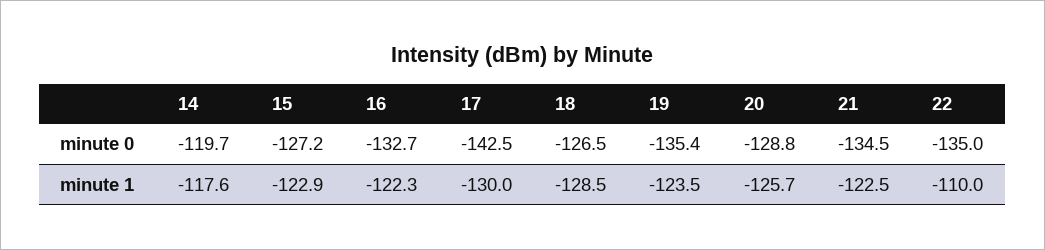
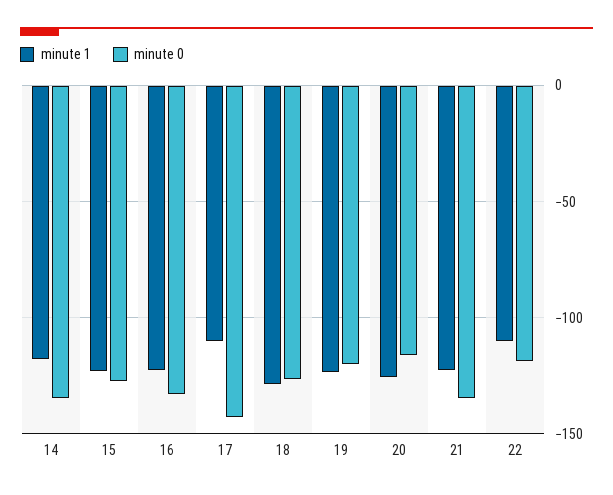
minute 0, 14: -119.7 -> -135
minute 0, 19: -135.4 -> -120
minute 0, 20: -128.8 -> -115
minute 0, 22: -135 -> -120
minute 1, 17: -130 -> -110

